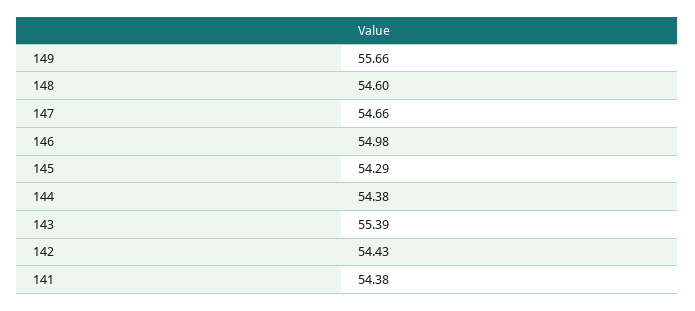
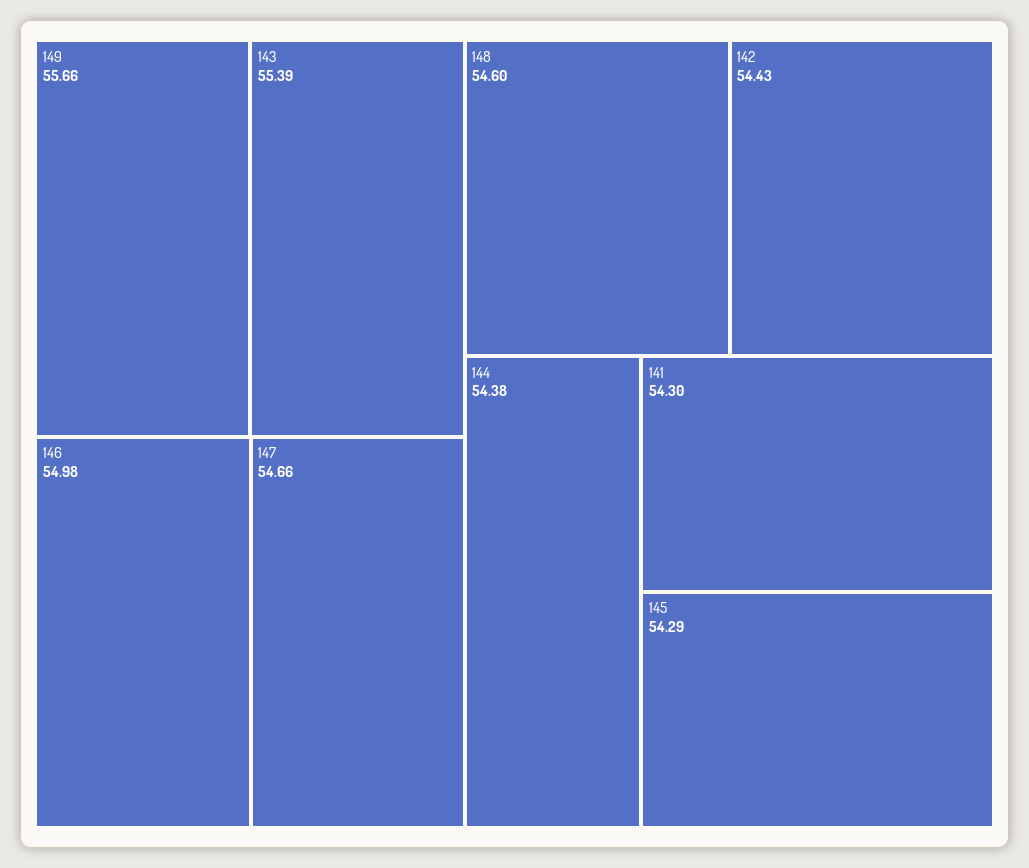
141: 54.38 -> 54.3

